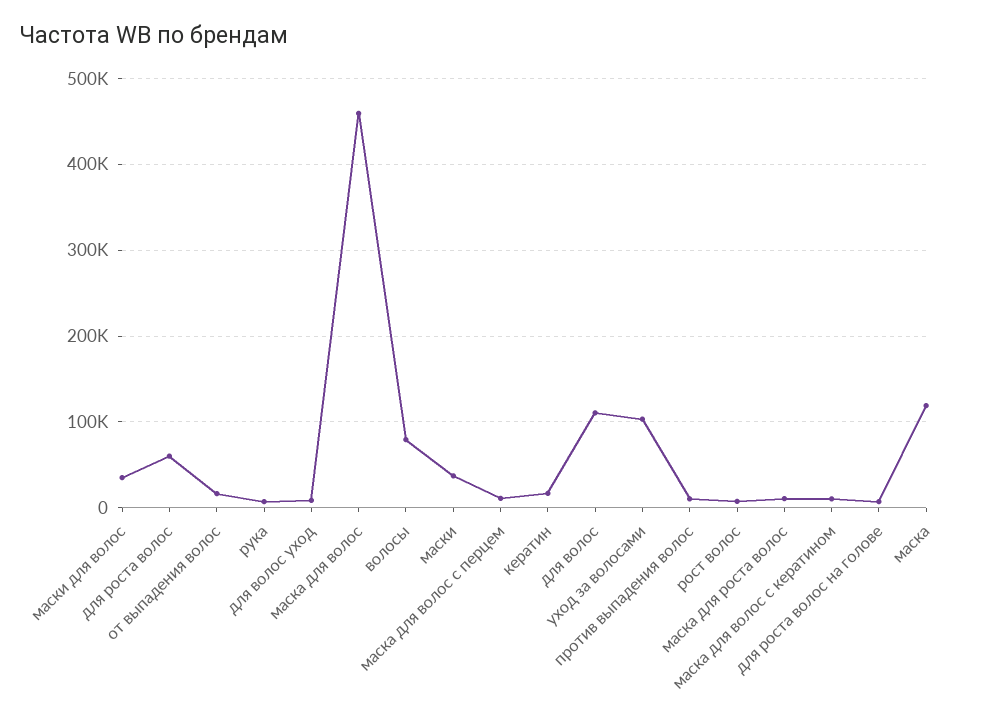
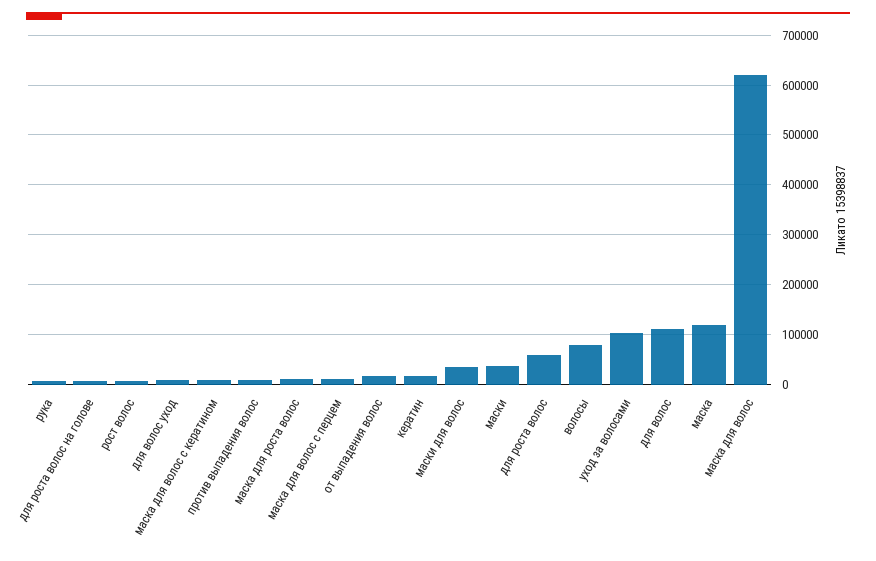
маска для волос: 460000 -> 620000

